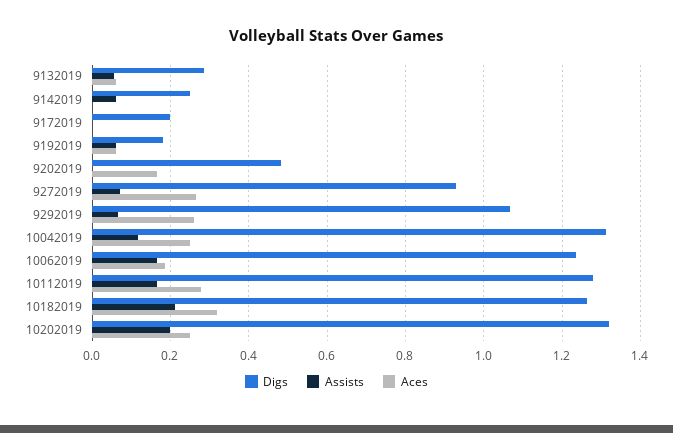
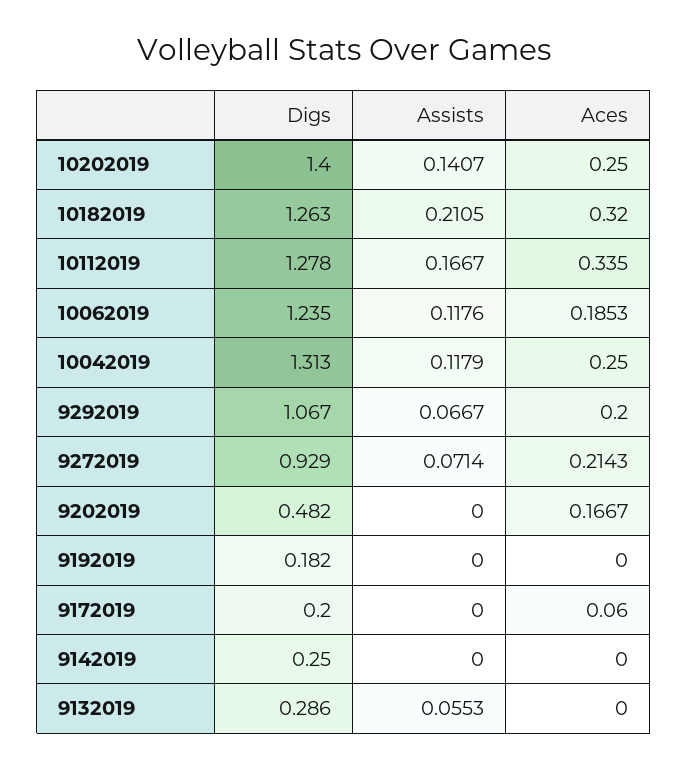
Aces, 9132019: 0.06 -> 0
Assists, 9142019: 0.06 -> 0
Aces, 9172019: 0 -> 0.06
Assists, 9192019: 0.06 -> 0
Aces, 9192019: 0.06 -> 0
Aces, 9272019: 0.26 -> 0.2143
Aces, 9292019: 0.26 -> 0.2
Assists, 10062019: 0.16 -> 0.1176
Aces, 10112019: 0.28 -> 0.335
Digs, 10202019: 1.32 -> 1.4
Assists, 10202019: 0.2 -> 0.1407

